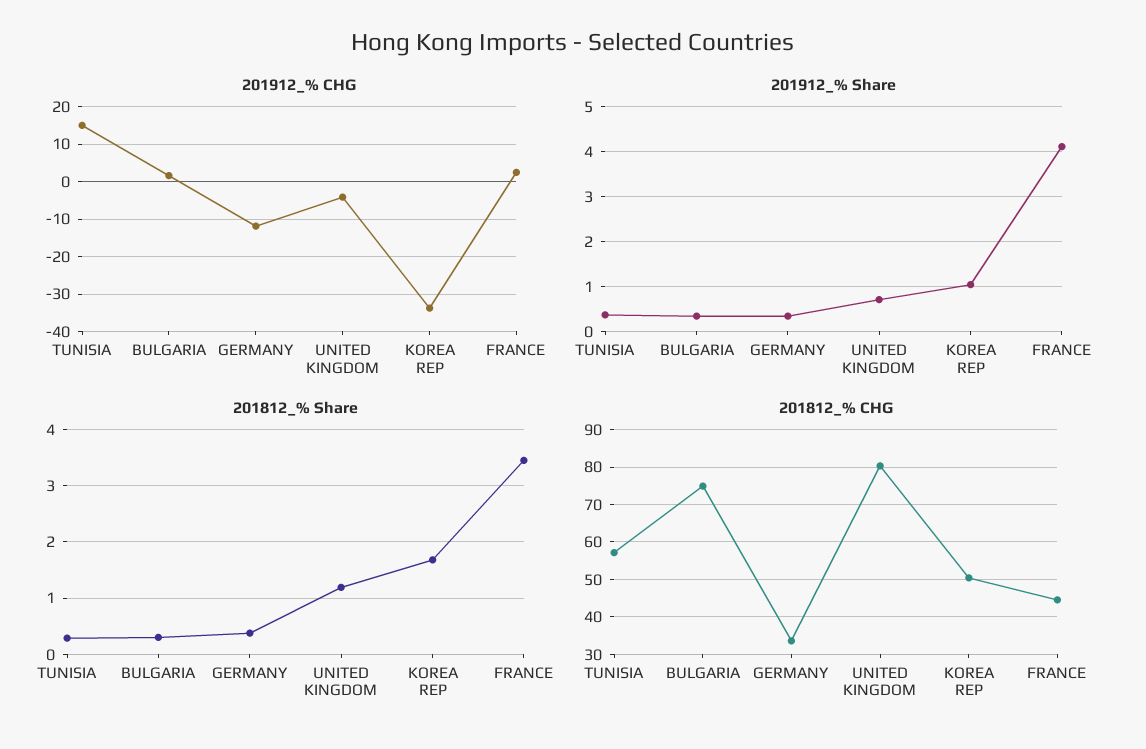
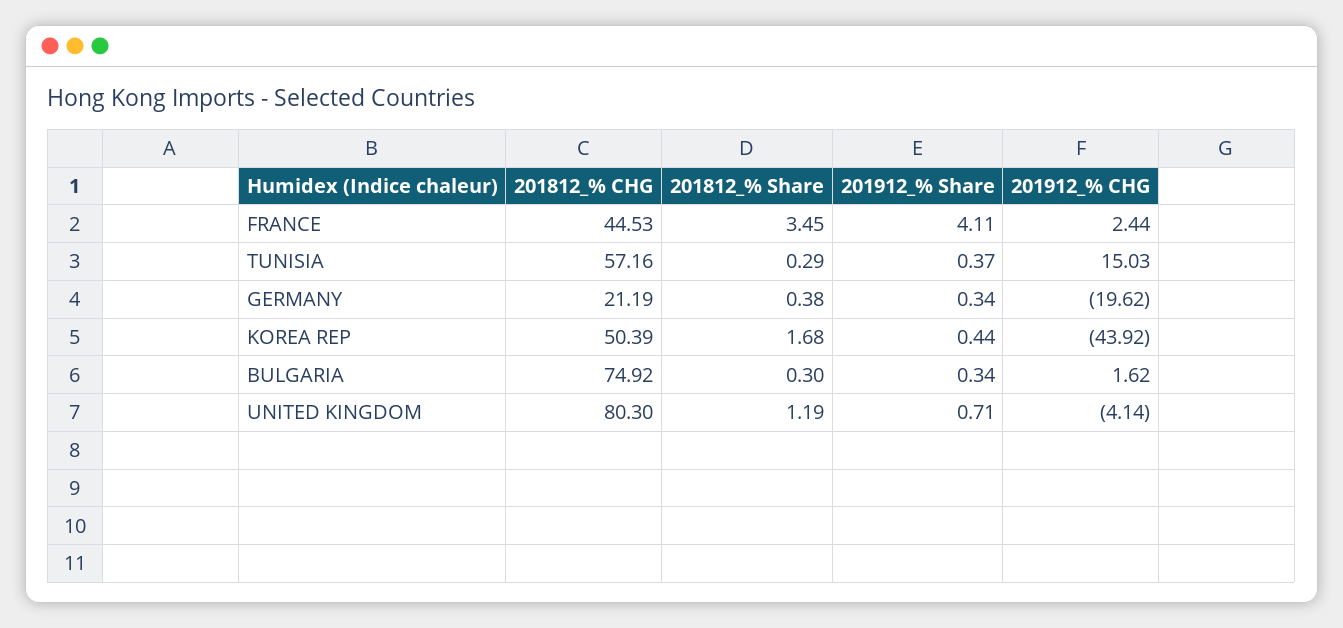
201912_% CHG, GERMANY: -12 -> -19.62
201912_% CHG, KOREA REP: -34 -> -43.92
201912_% Share, KOREA REP: 1 -> 0.44
201812_% CHG, GERMANY: 34 -> 21.19

